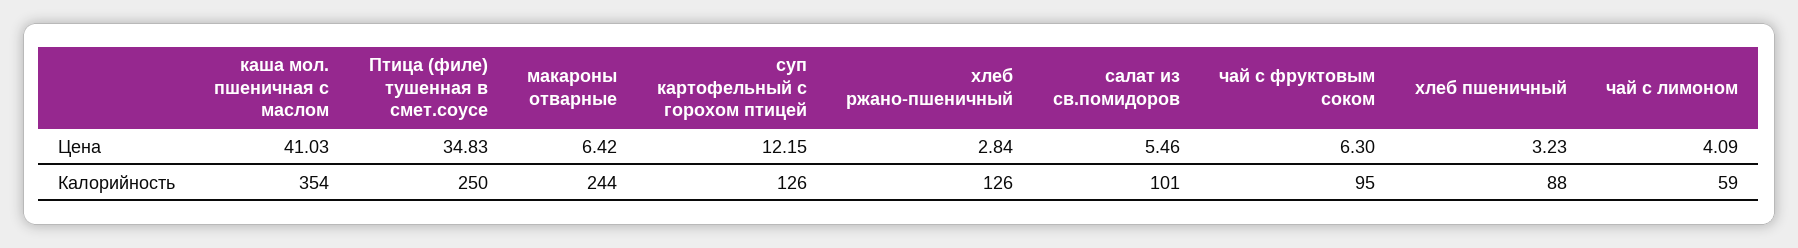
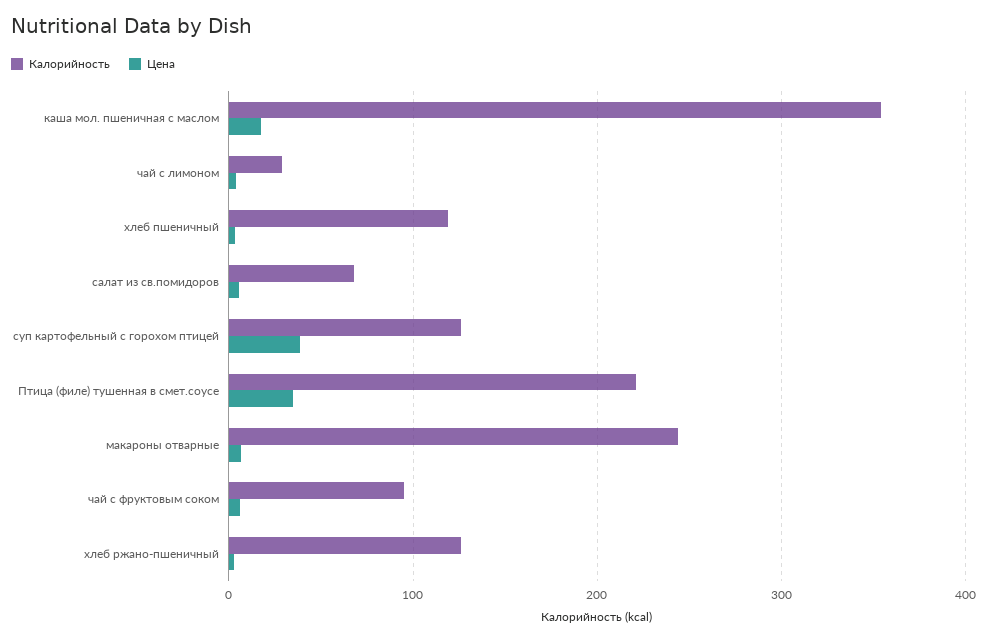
Цена, каша мол. пшеничная с маслом: 41.03 -> 20
Цена, суп картофельный с горохом птицей: 12.15 -> 40
Калорийность, Птица (филе) тушенная в смет.соусе: 250 -> 220
Калорийность, салат из св.помидоров: 101 -> 70
Калорийность, хлеб пшеничный: 88 -> 120
Калорийность, чай с лимоном: 59 -> 30

